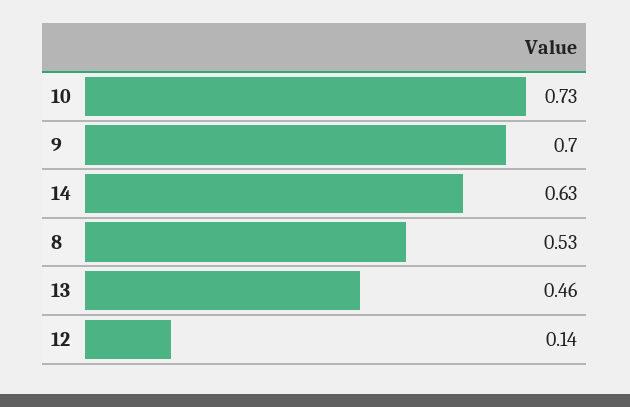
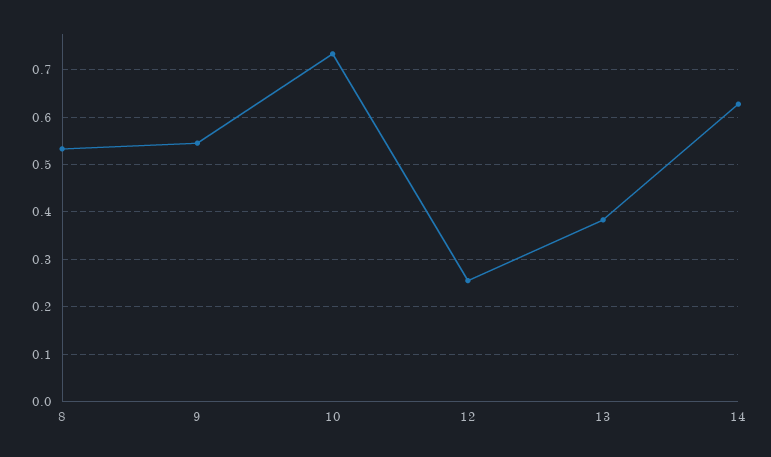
9: 0.7 -> 0.54
13: 0.46 -> 0.38
12: 0.14 -> 0.26

